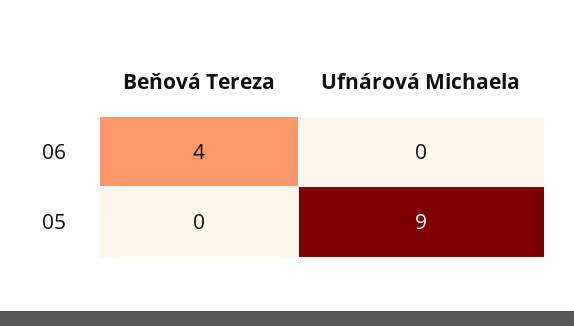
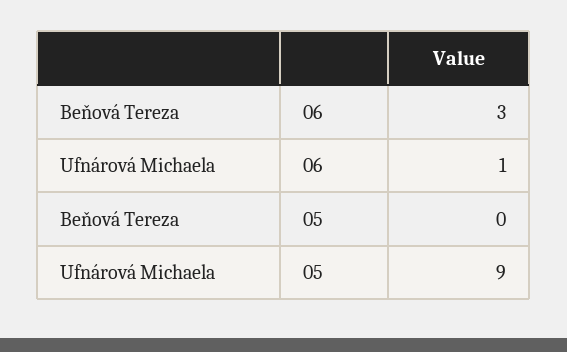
Beňová Tereza, 06: 4 -> 3
Ufnárová Michaela, 06: 0 -> 1

